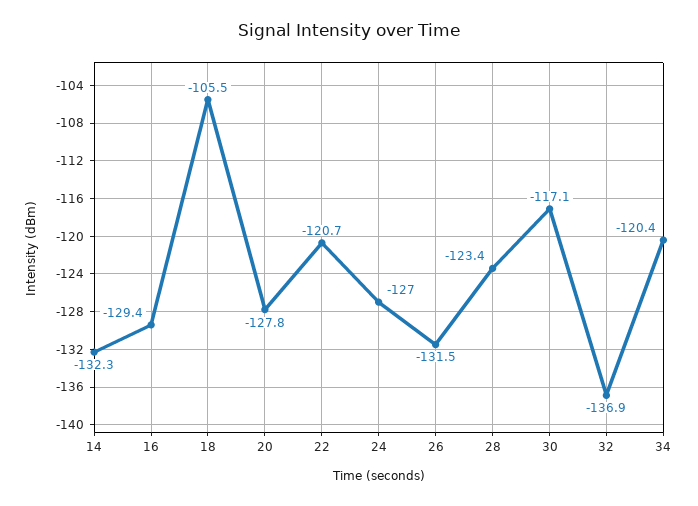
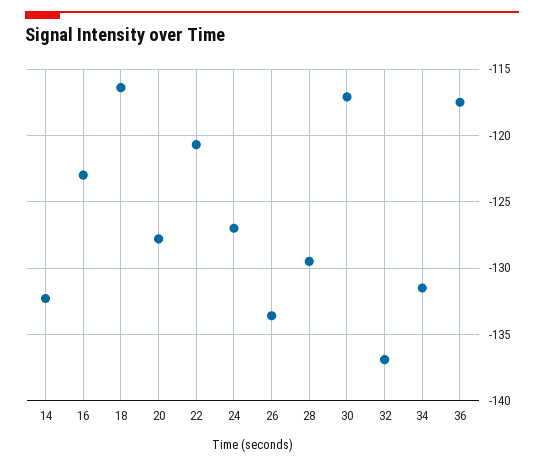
16: -129.4 -> -123
18: -105.5 -> -116.5
26: -131.5 -> -133.5
28: -123.4 -> -129.5
34: -120.4 -> -131.5
36: none -> -117.5

